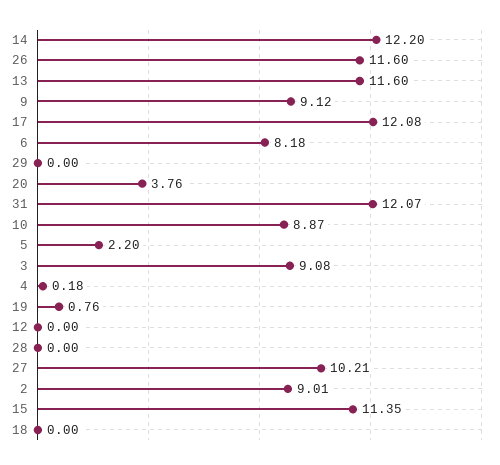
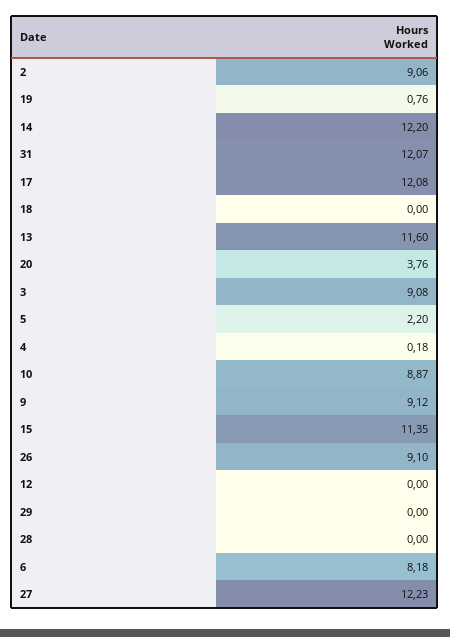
26: 11.6 -> 9.1
27: 10.21 -> 12.23
2: 9.01 -> 9.06

